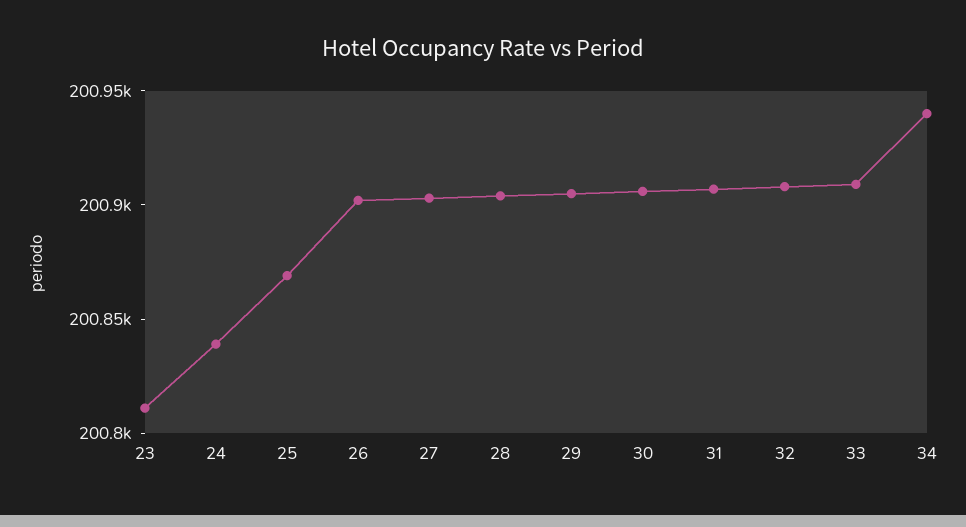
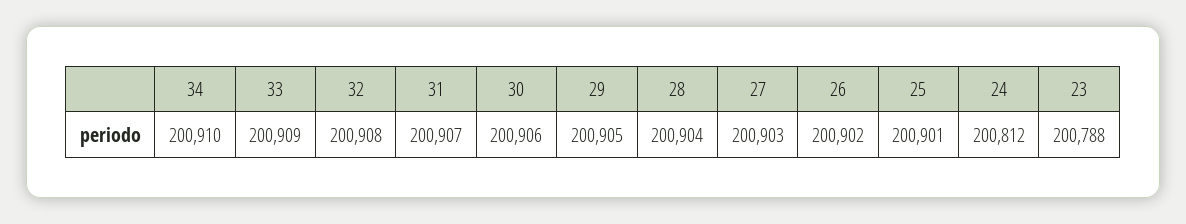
23: 200810 -> 200788
24: 200840 -> 200812
25: 200870 -> 200901
34: 200940 -> 200910

